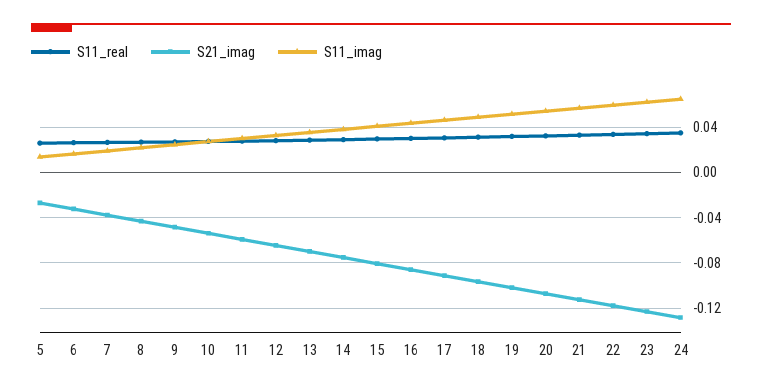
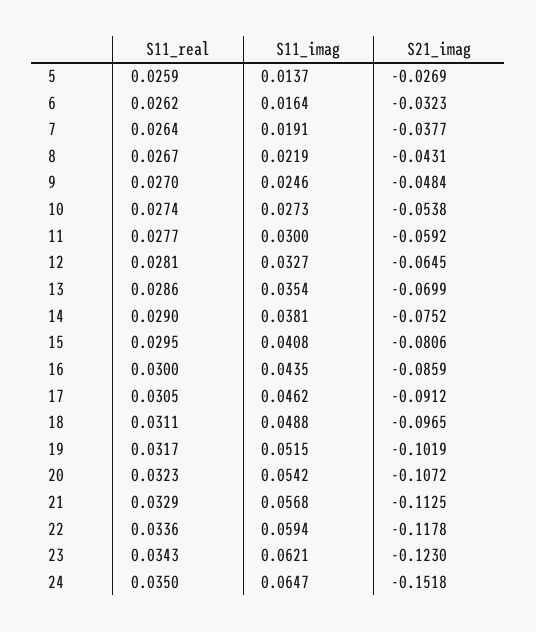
S21_imag, 24: -0.13 -> -0.1518

